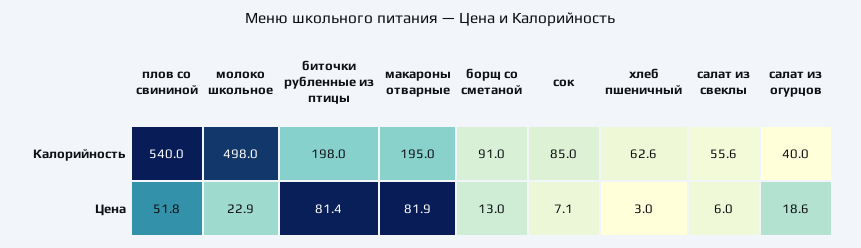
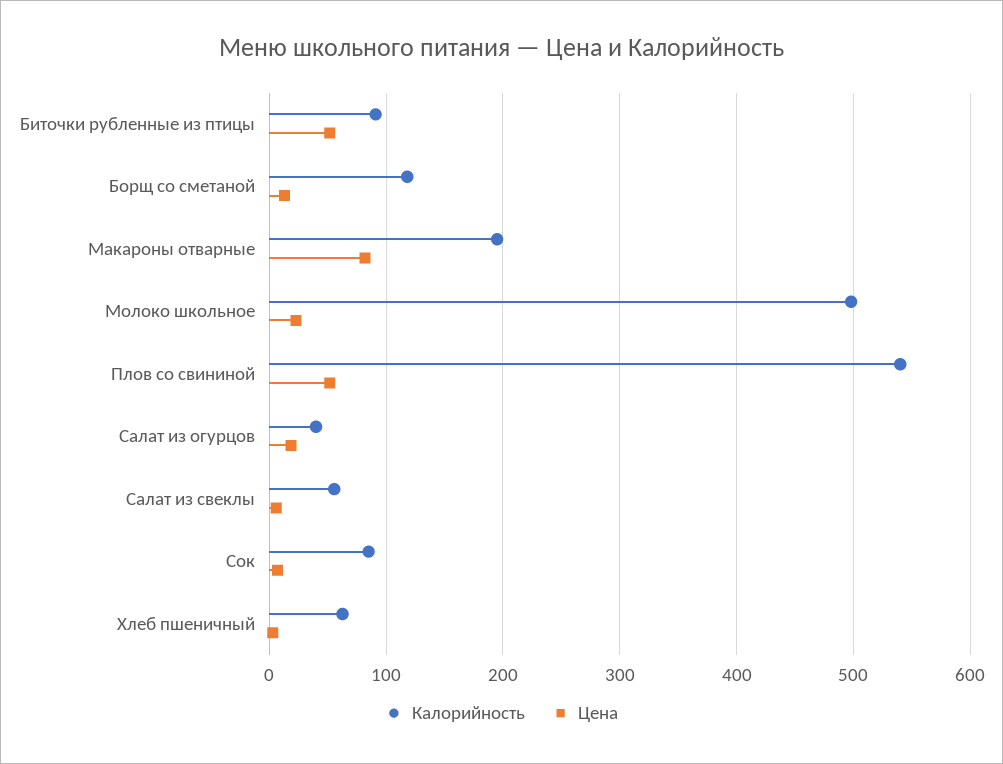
Калорийность, биточки рубленные из птицы: 198 -> 90
Калорийность, борщ со сметаной: 91 -> 120
Цена, биточки рубленные из птицы: 81.4 -> 50

